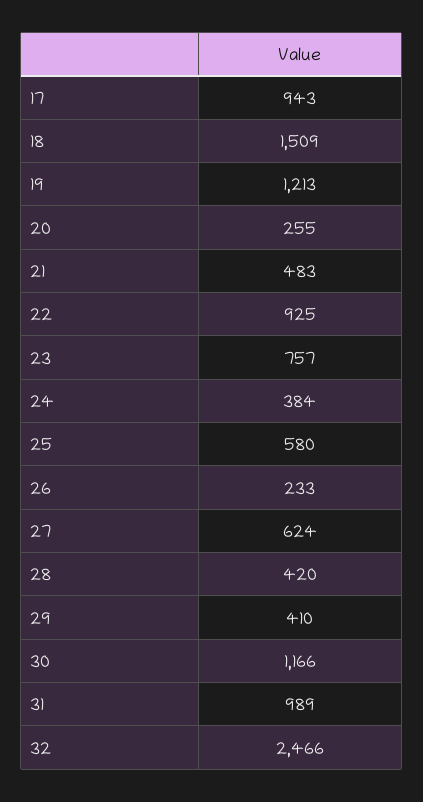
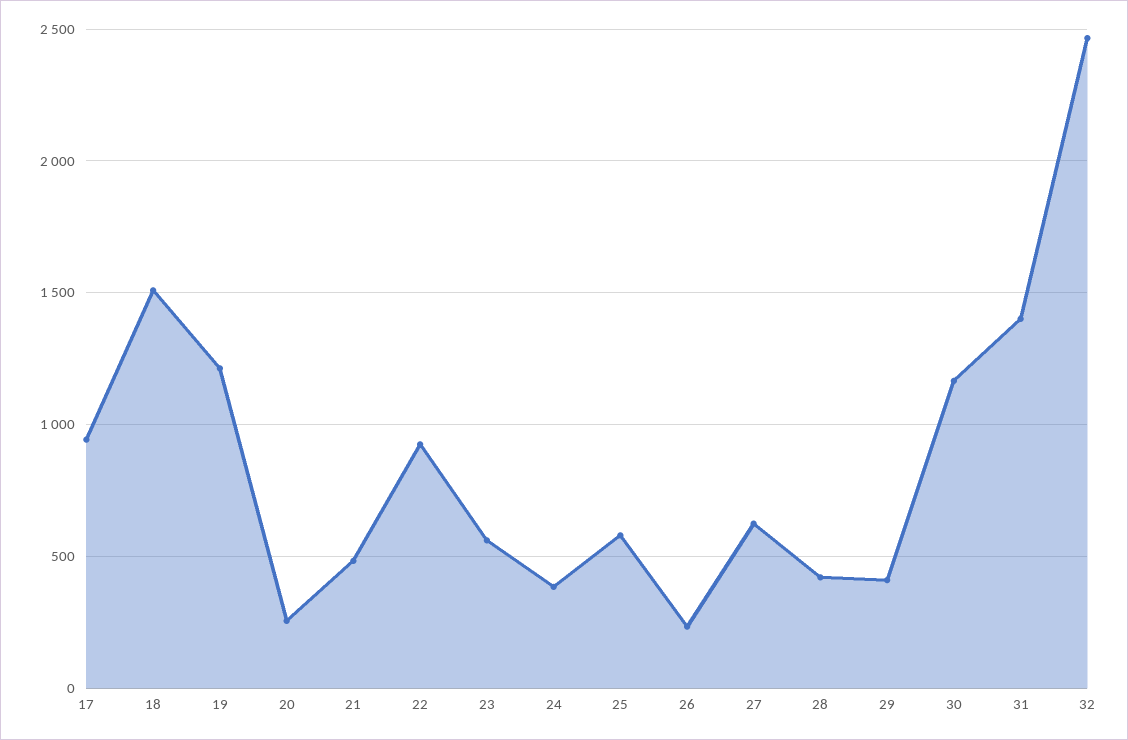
23: 757 -> 550
31: 989 -> 1400

